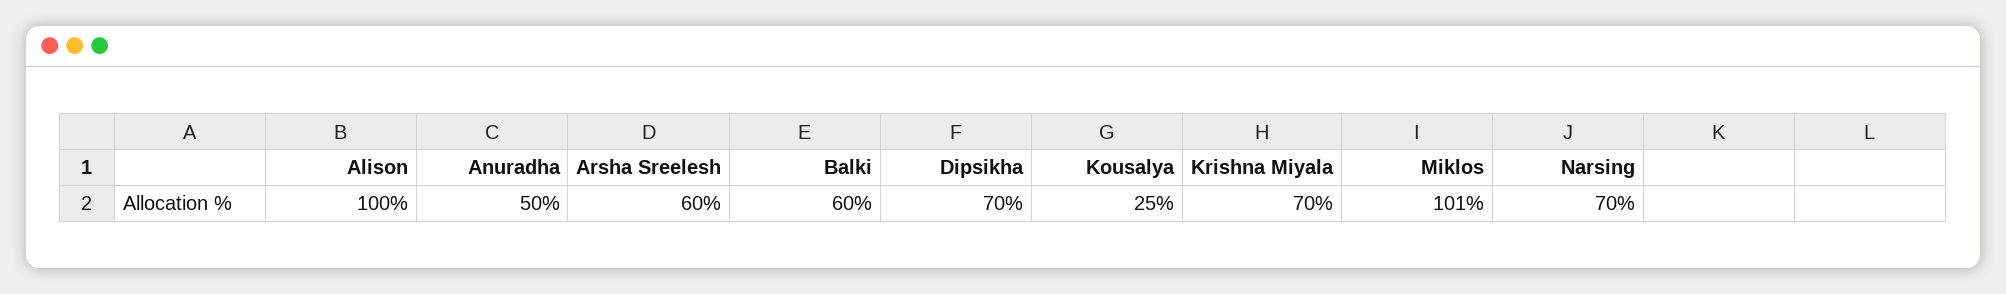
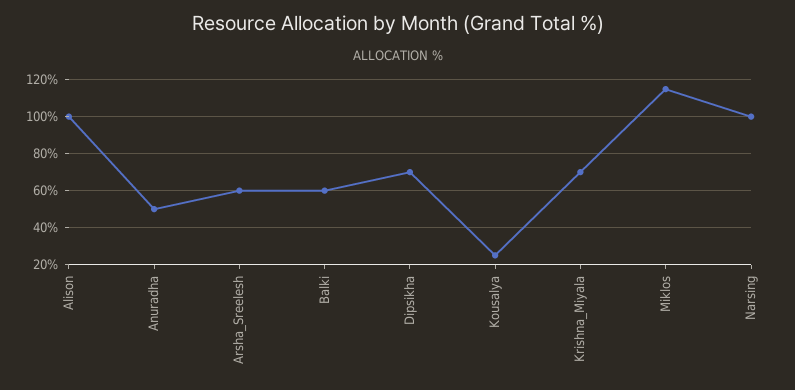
Miklos: 101 -> 115
Narsing: 70 -> 100

